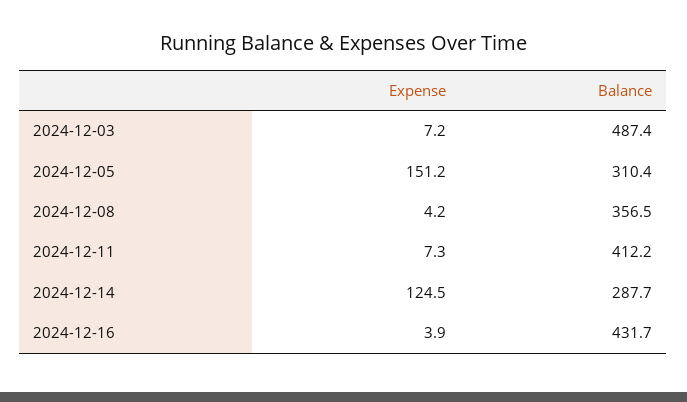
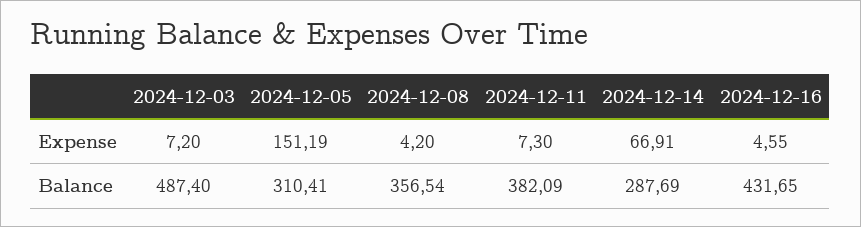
Balance, 2024-12-11: 412.2 -> 382.09
Expense, 2024-12-14: 124.5 -> 66.91
Expense, 2024-12-16: 3.9 -> 4.55

